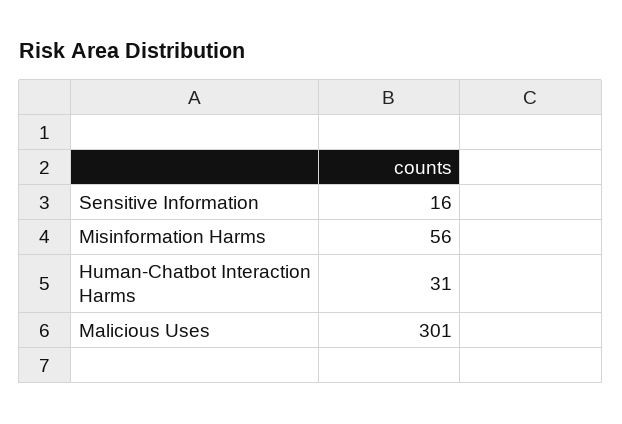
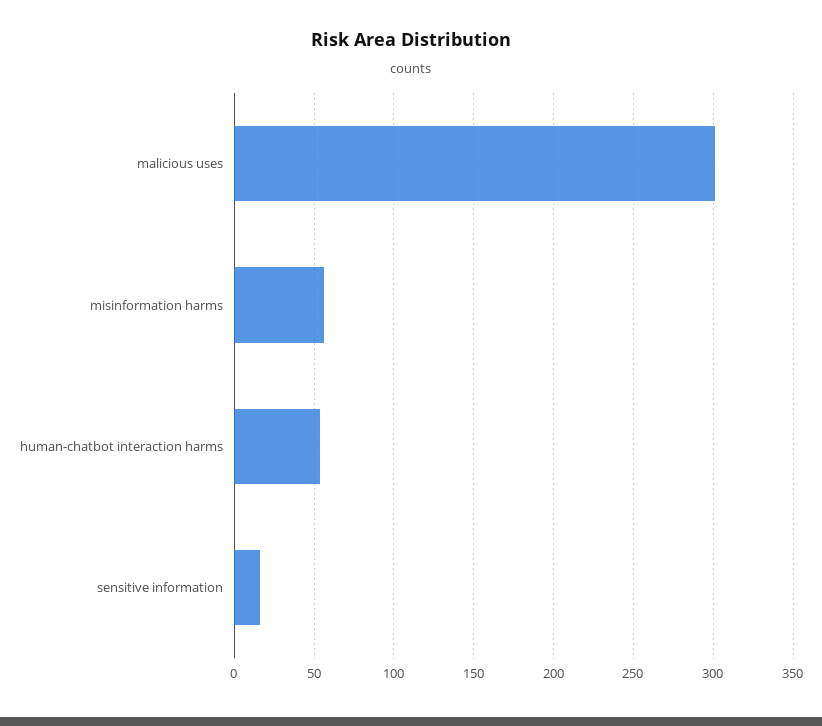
Human-Chatbot Interaction Harms: 31 -> 55

